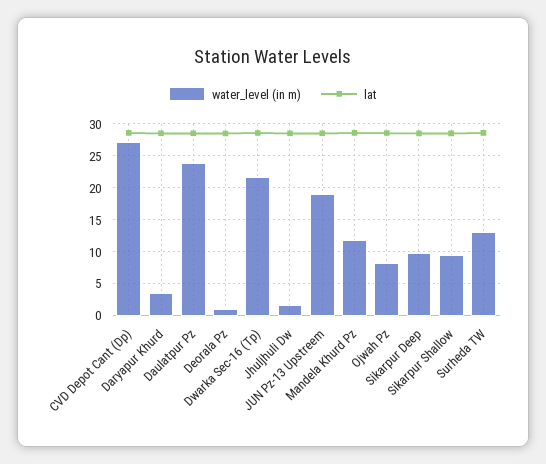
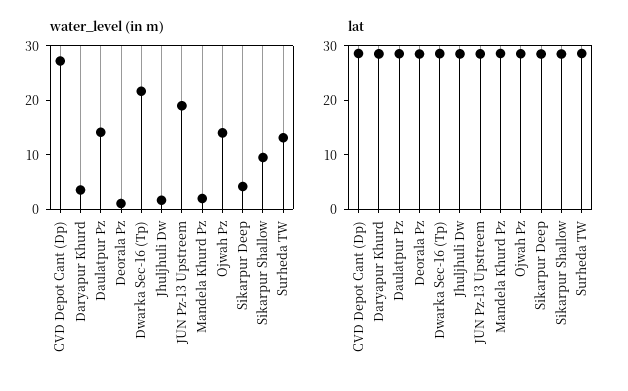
water_level (in m), Daulatpur Pz: 24 -> 14
water_level (in m), Mandela Khurd Pz: 12 -> 2
water_level (in m), Ojwah Pz: 8 -> 14
water_level (in m), Sikarpur Deep: 10 -> 4

